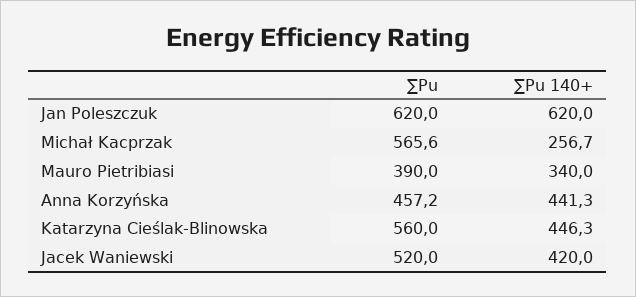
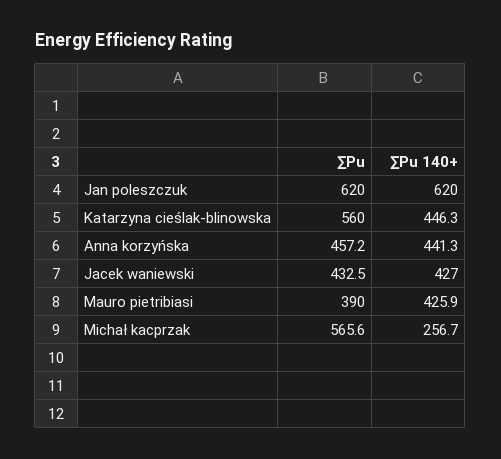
∑Pu 140+, Mauro Pietribiasi: 340 -> 425.9
∑Pu, Jacek Waniewski: 520 -> 432.5
∑Pu 140+, Jacek Waniewski: 420 -> 427

